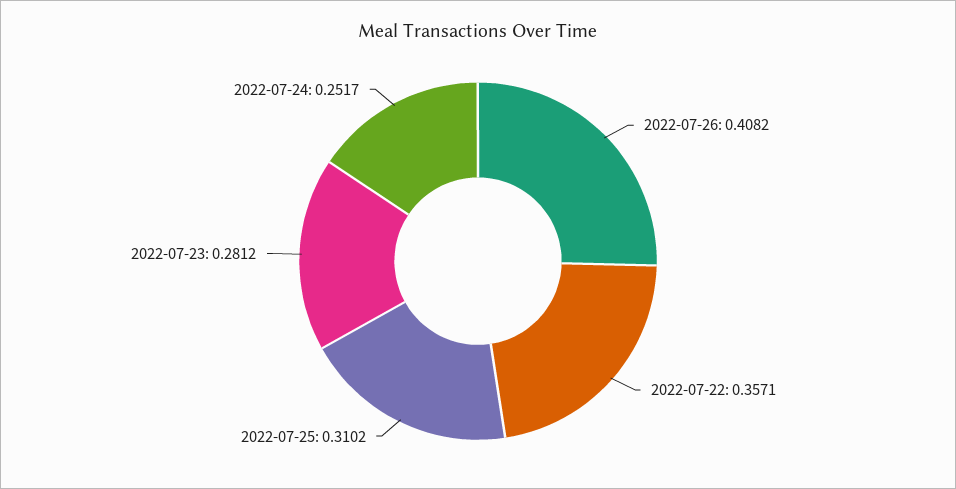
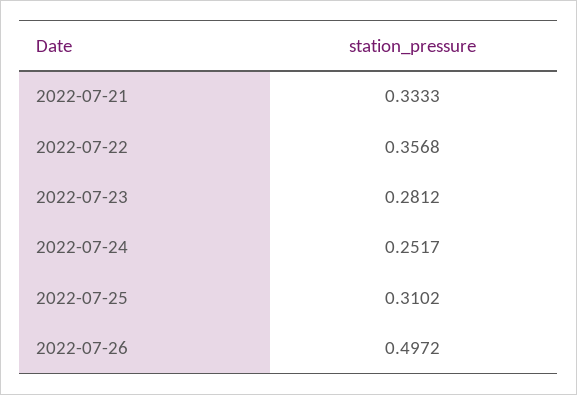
2022-07-26: 0.4082 -> 0.4972
2022-07-22: 0.3571 -> 0.3568
2022-07-21: none -> 0.3333

